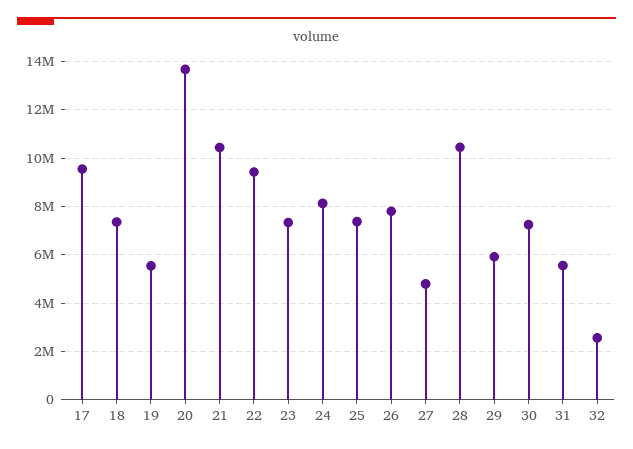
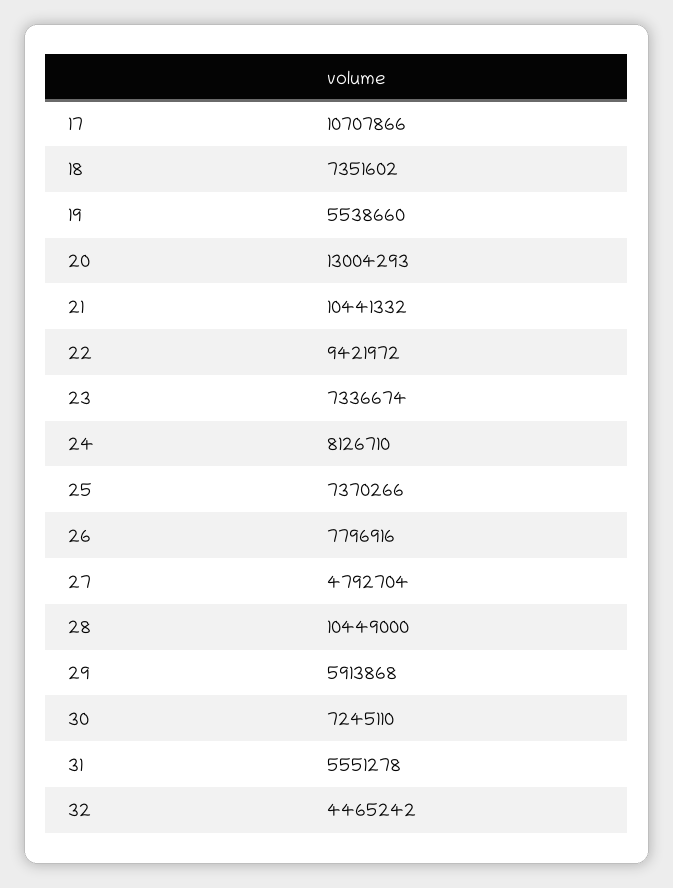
17: 9500000 -> 10707866
20: 13750000 -> 13004293
32: 2500000 -> 4465242

